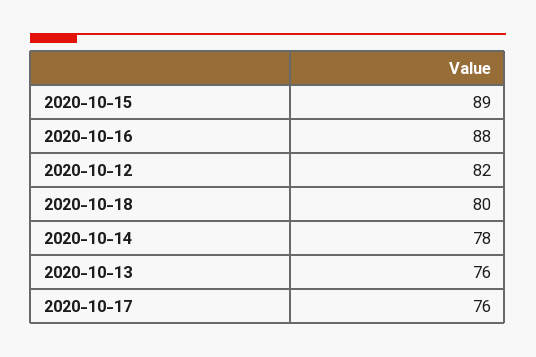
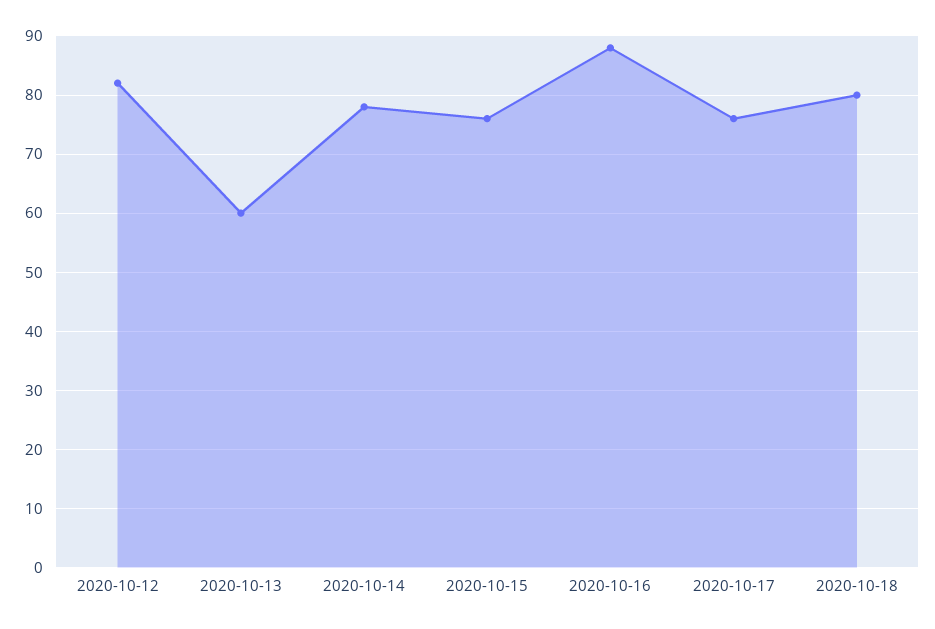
2020-10-15: 89 -> 75
2020-10-13: 76 -> 60

